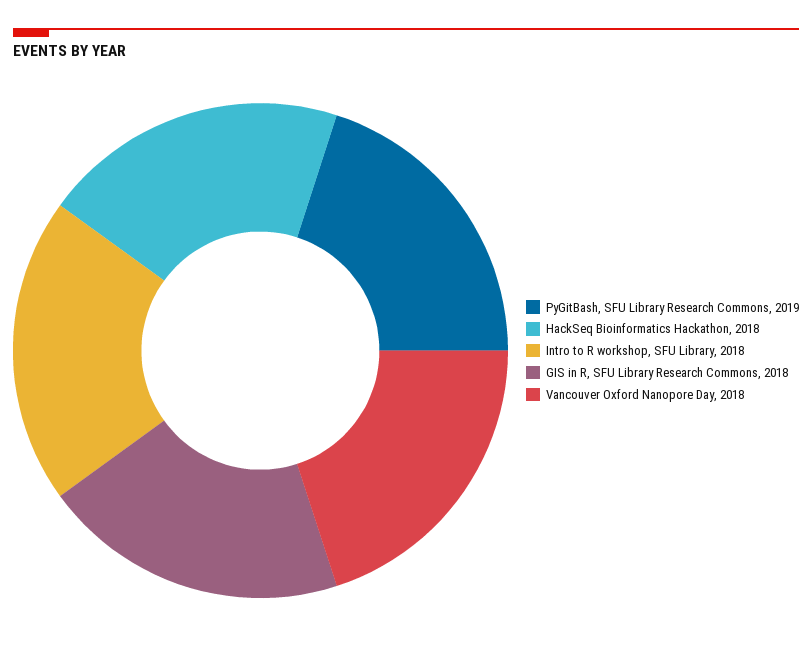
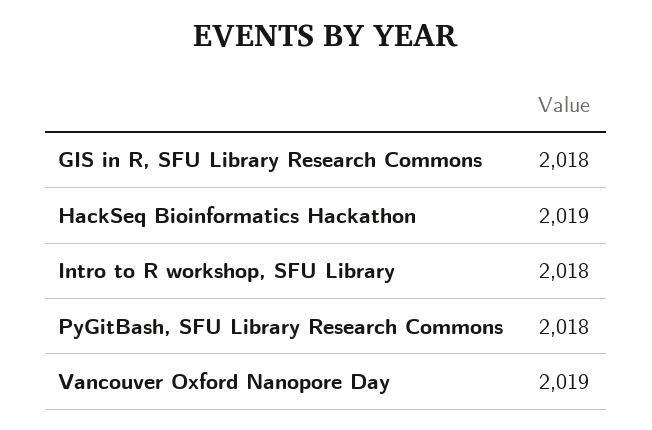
PyGitBash, SFU Library Research Commons: 2019 -> 2018
HackSeq Bioinformatics Hackathon: 2018 -> 2019
Vancouver Oxford Nanopore Day: 2018 -> 2019

